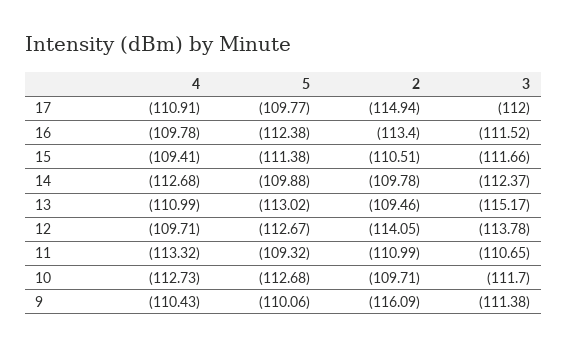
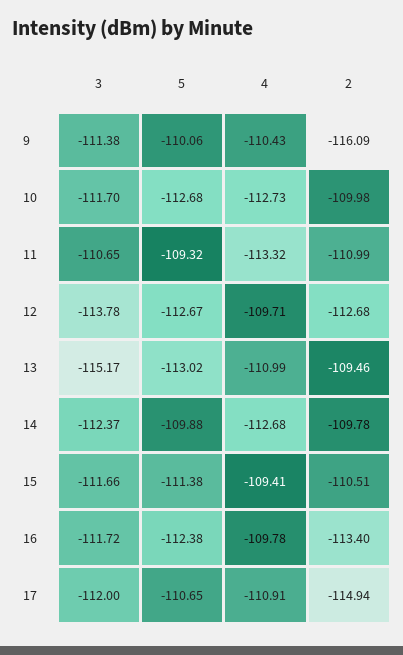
5, 17: -109.77 -> -110.65
3, 16: -111.52 -> -111.72
2, 12: -114.05 -> -112.68
2, 10: -109.71 -> -109.98

